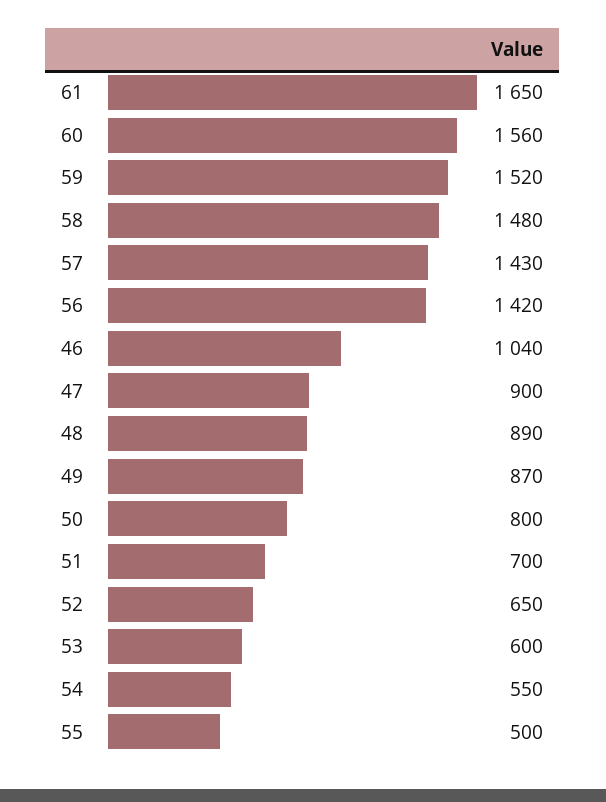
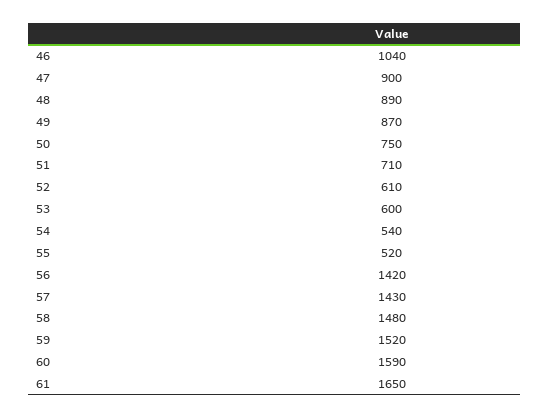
60: 1560 -> 1590
50: 800 -> 750
51: 700 -> 710
52: 650 -> 610
54: 550 -> 540
55: 500 -> 520

